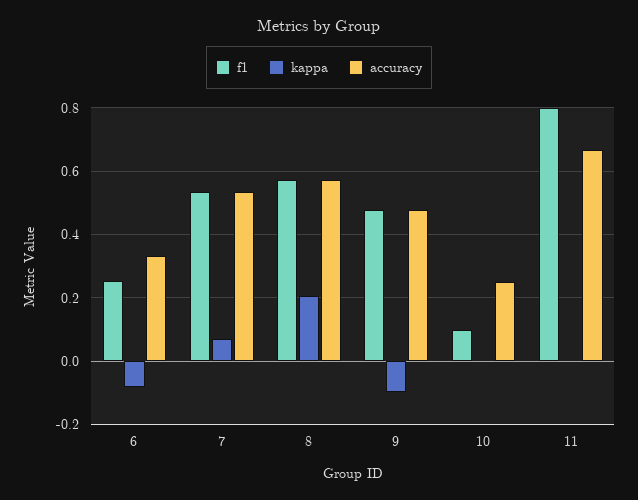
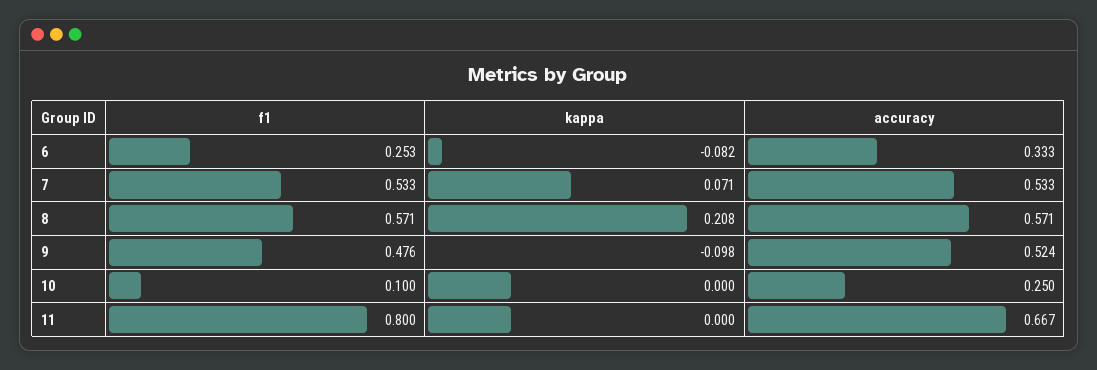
accuracy, 9: 0.48 -> 0.524

